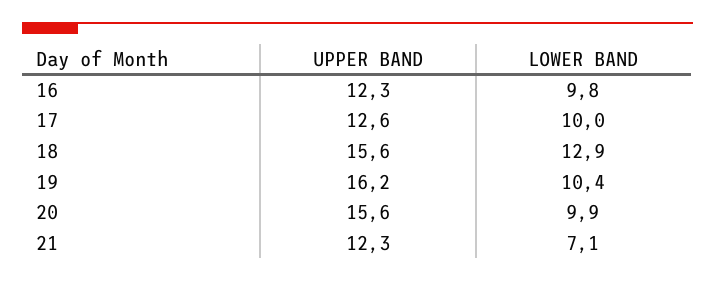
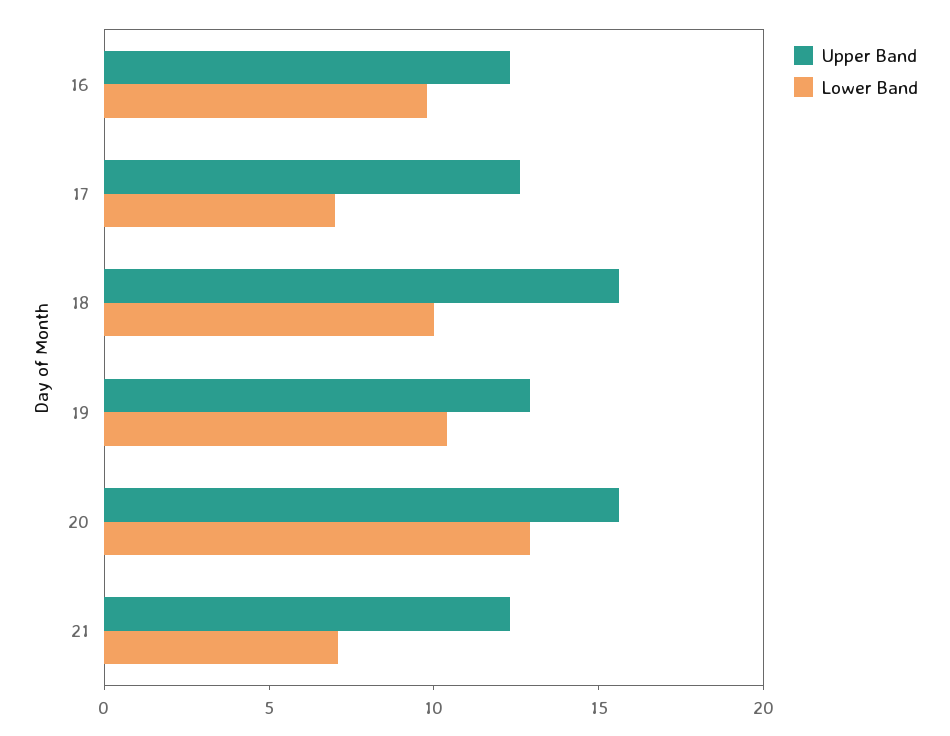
LOWER BAND, 17: 10 -> 7
LOWER BAND, 18: 12.9 -> 10
UPPER BAND, 19: 16.2 -> 13
LOWER BAND, 20: 9.9 -> 13

